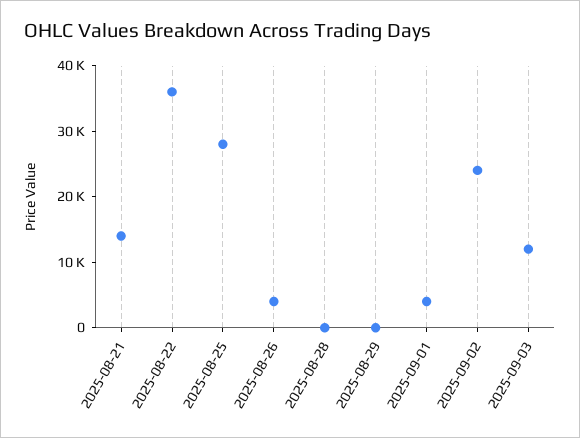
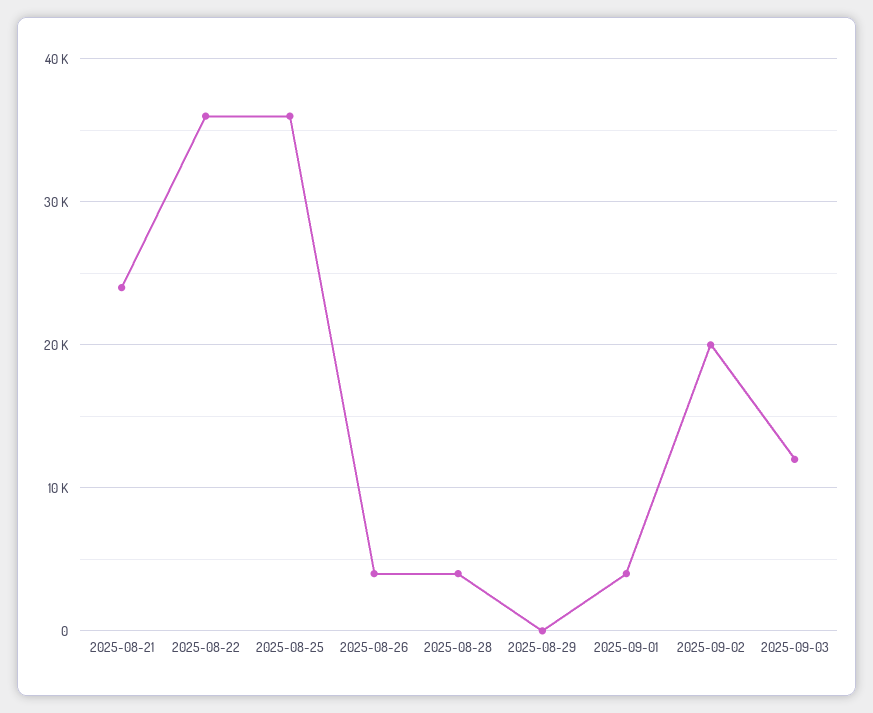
2025-08-21: 14000 -> 24000
2025-08-25: 28000 -> 36000
2025-08-28: 0 -> 4000
2025-09-02: 24000 -> 20000

